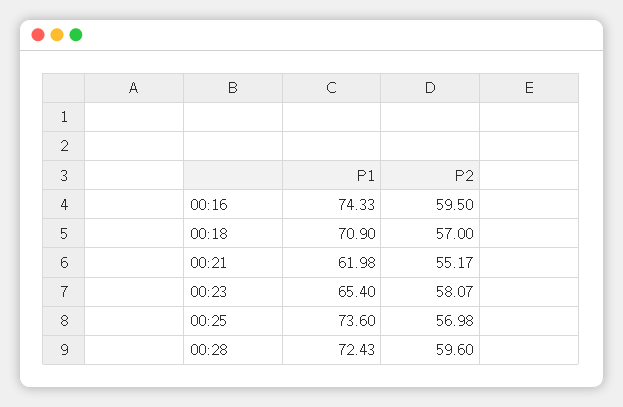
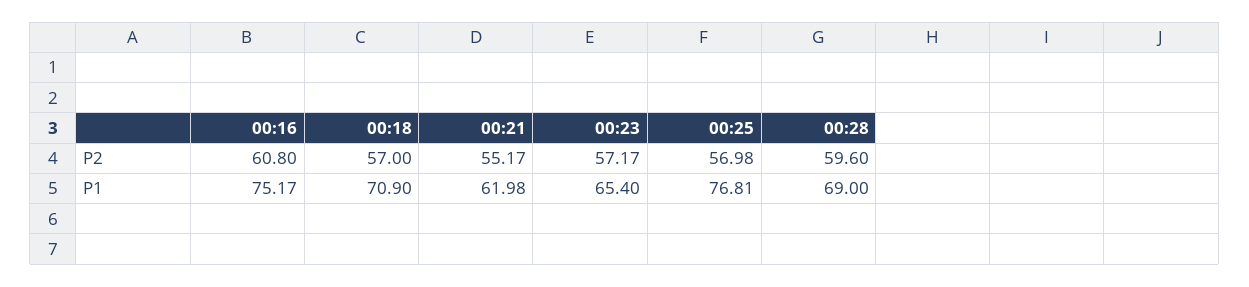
P1, 00:16: 74.33 -> 75.17
P2, 00:16: 59.5 -> 60.8
P2, 00:23: 58.07 -> 57.17
P1, 00:25: 73.6 -> 76.81
P1, 00:28: 72.43 -> 69

